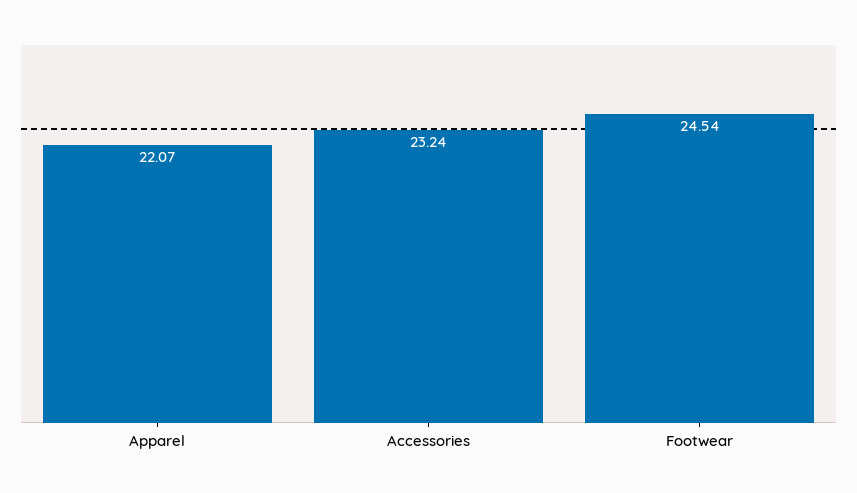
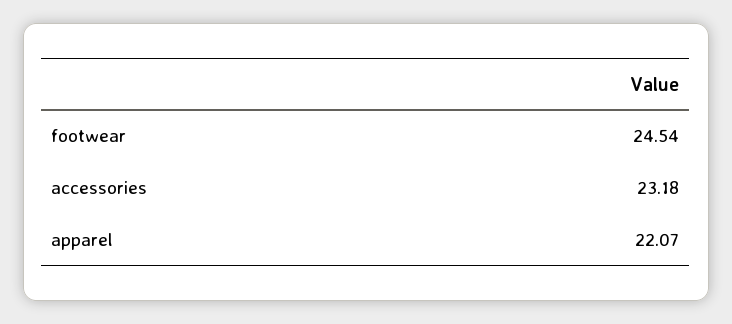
Accessories: 23.24 -> 23.18

